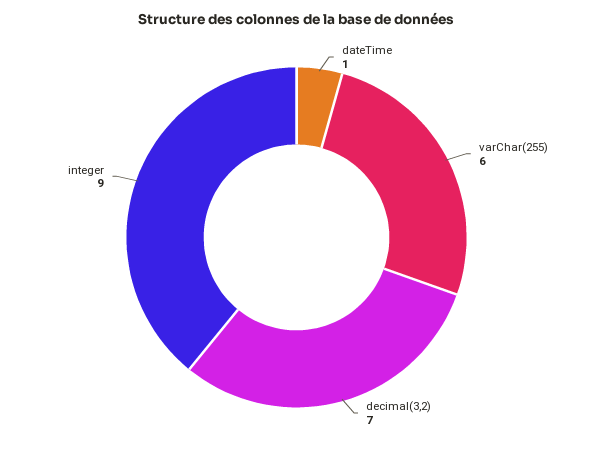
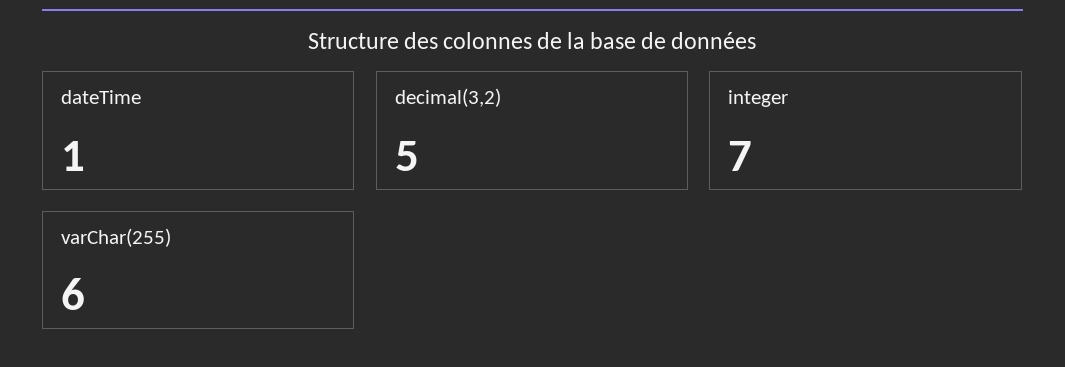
decimal(3,2): 7 -> 5
integer: 9 -> 7

